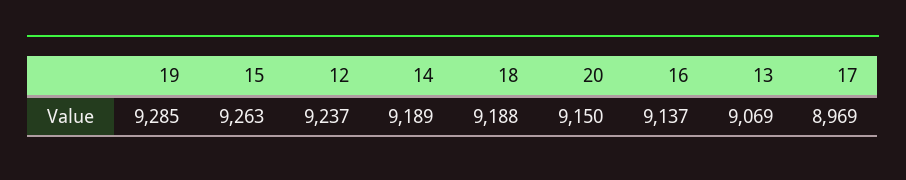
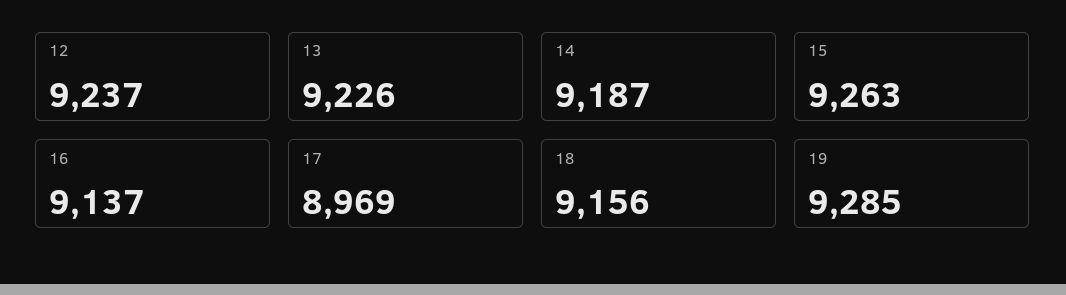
14: 9189 -> 9187
18: 9188 -> 9156
20: 9150 -> none
13: 9069 -> 9226

